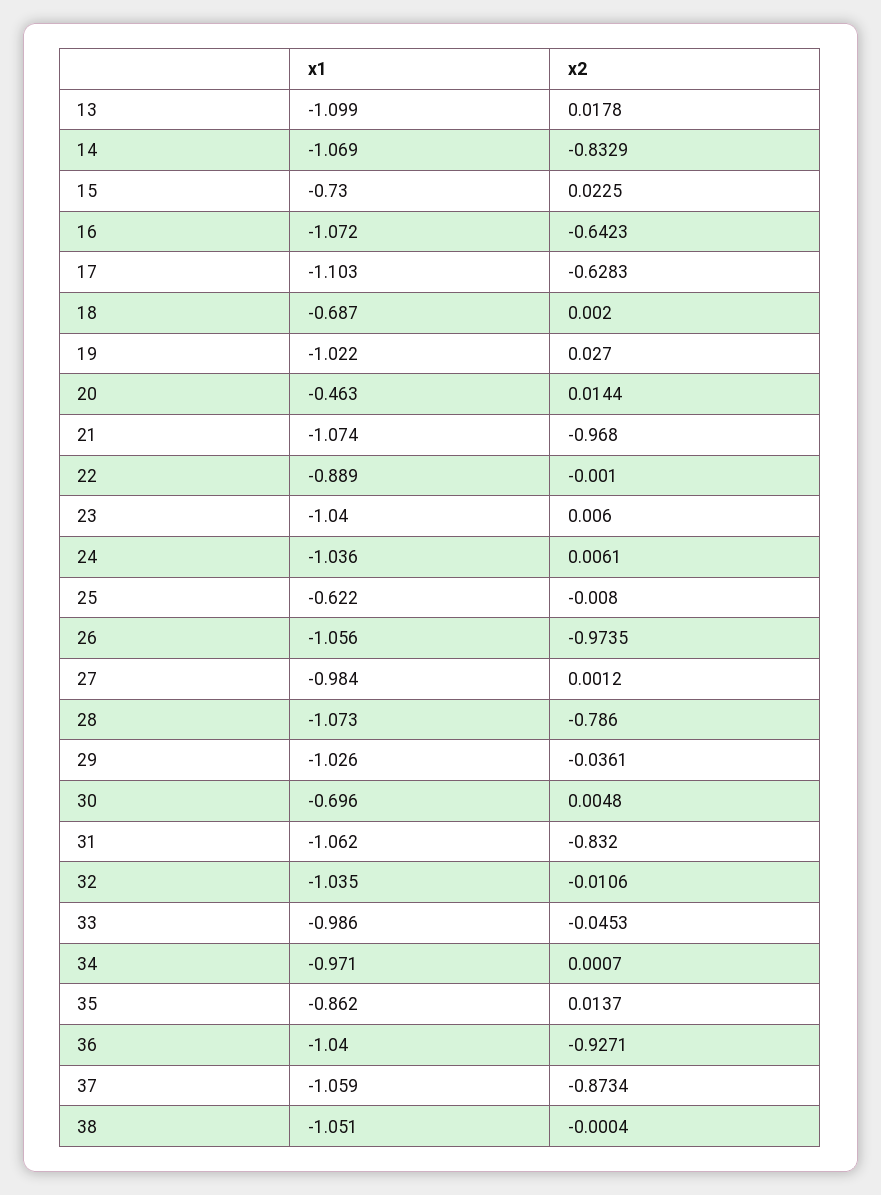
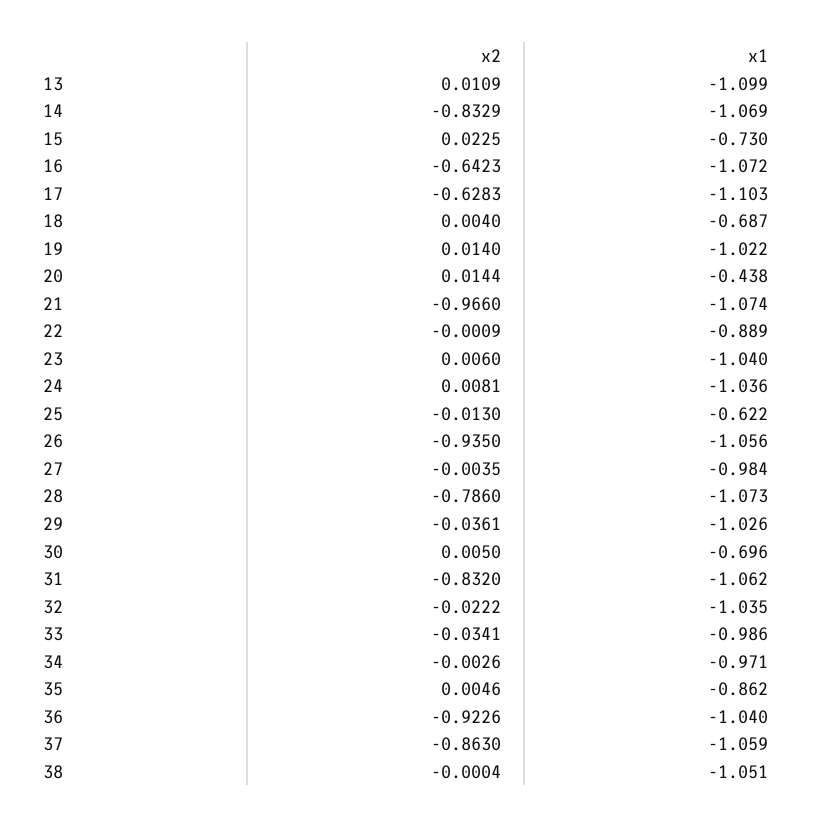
x2, 13: 0.0178 -> 0.0109
x2, 18: 0.002 -> 0.004
x2, 19: 0.027 -> 0.014
x1, 20: -0.463 -> -0.438
x2, 21: -0.968 -> -0.966
x2, 22: -0.001 -> -0.0009
x2, 24: 0.0061 -> 0.0081
x2, 25: -0.008 -> -0.013
x2, 26: -0.9735 -> -0.935
x2, 27: 0.0012 -> -0.0035
x2, 30: 0.0048 -> 0.005
x2, 32: -0.0106 -> -0.0222
x2, 33: -0.0453 -> -0.0341
x2, 34: 0.0007 -> -0.0026
x2, 35: 0.0137 -> 0.0046
x2, 36: -0.9271 -> -0.9226
x2, 37: -0.8734 -> -0.863

